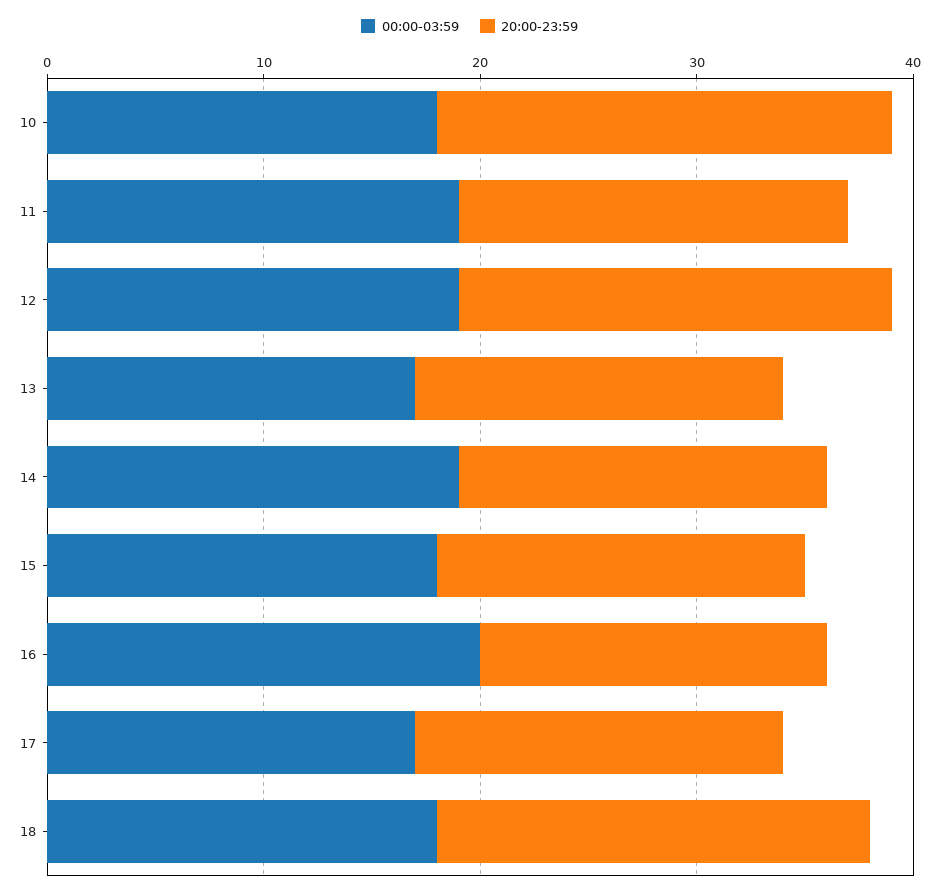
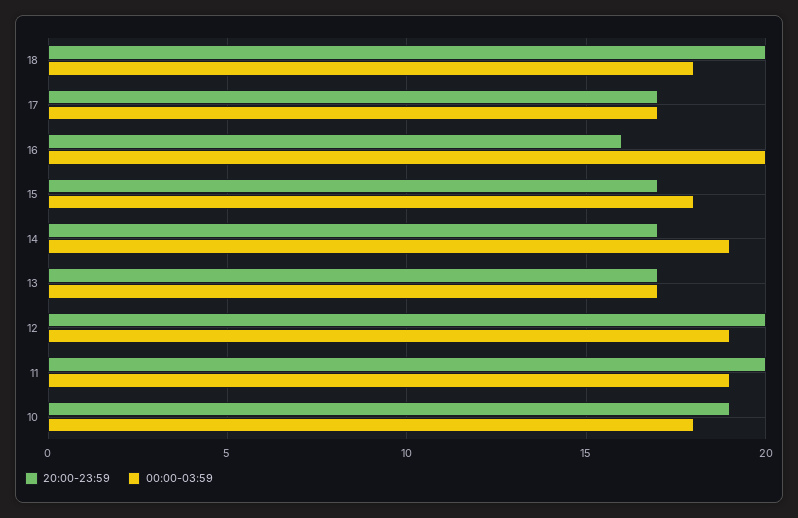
20:00-23:59, 10: 21 -> 19
20:00-23:59, 11: 18 -> 20

